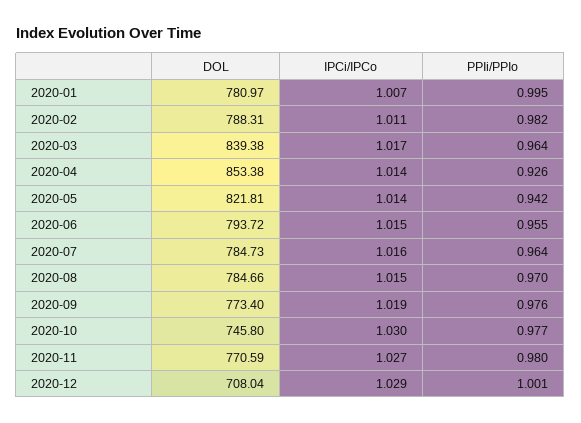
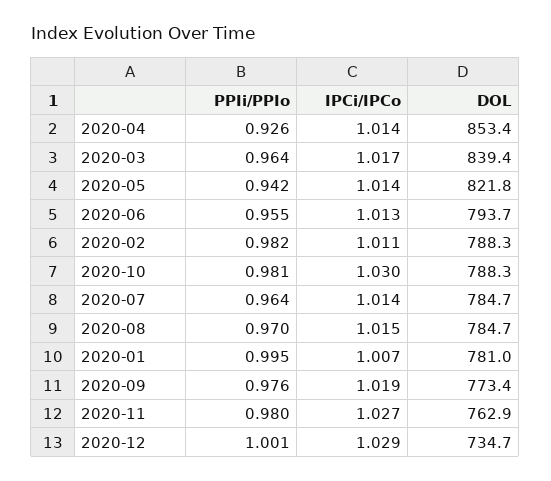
IPCi/IPCo, 2020-06: 1.015 -> 1.013
IPCi/IPCo, 2020-07: 1.016 -> 1.014
DOL, 2020-10: 745.8 -> 788.3
PPIi/PPIo, 2020-10: 0.977 -> 0.981
DOL, 2020-11: 770.59 -> 762.9
DOL, 2020-12: 708.04 -> 734.7

